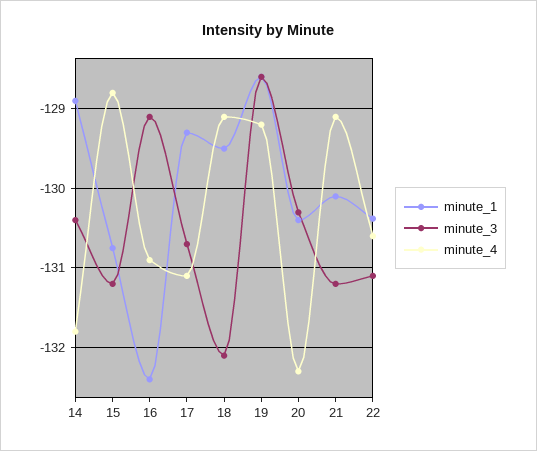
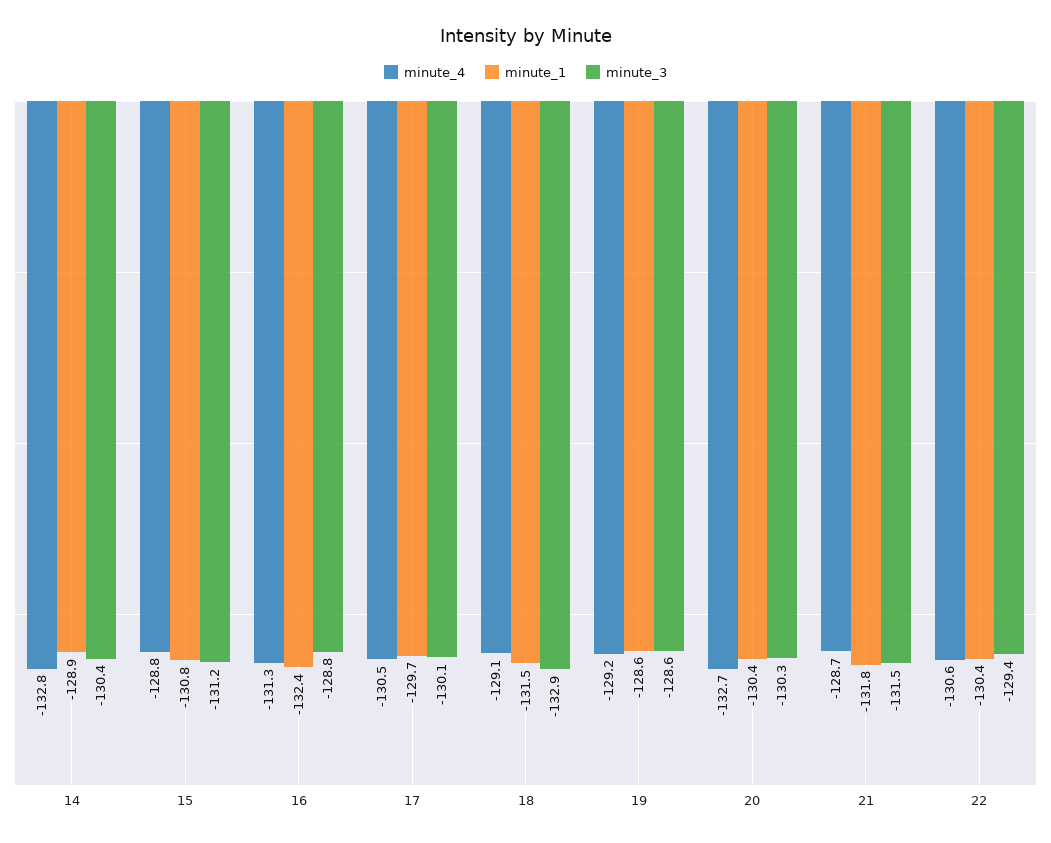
minute_4, 14: -131.8 -> -132.8
minute_3, 16: -129.1 -> -128.8
minute_4, 16: -130.9 -> -131.3
minute_1, 17: -129.3 -> -129.7
minute_3, 17: -130.7 -> -130.1
minute_4, 17: -131.1 -> -130.5
minute_1, 18: -129.5 -> -131.5
minute_3, 18: -132.1 -> -132.9
minute_4, 20: -132.3 -> -132.7
minute_1, 21: -130.1 -> -131.8
minute_3, 21: -131.2 -> -131.5
minute_4, 21: -129.1 -> -128.7
minute_3, 22: -131.1 -> -129.4

